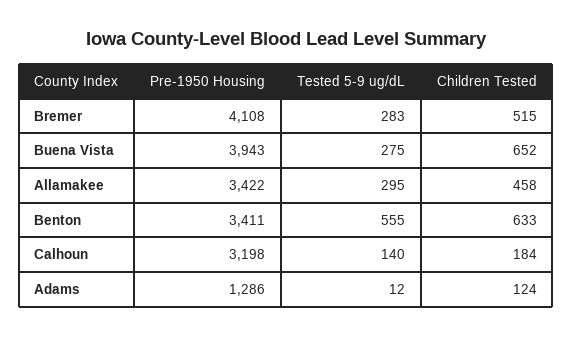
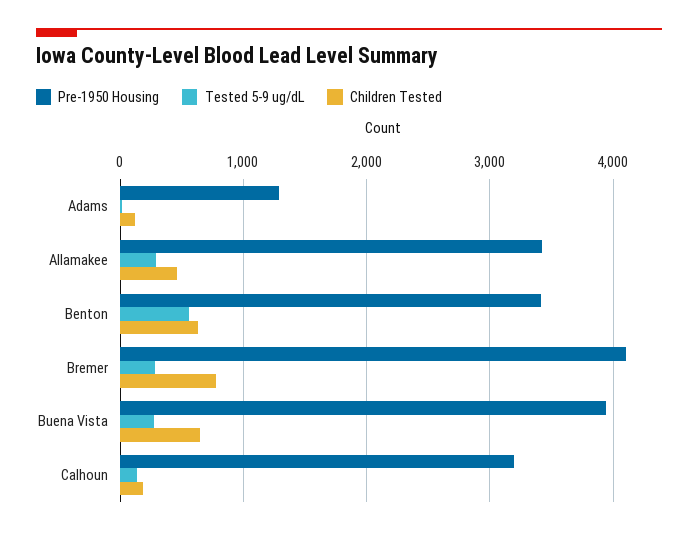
Children Tested, Bremer: 515 -> 800

